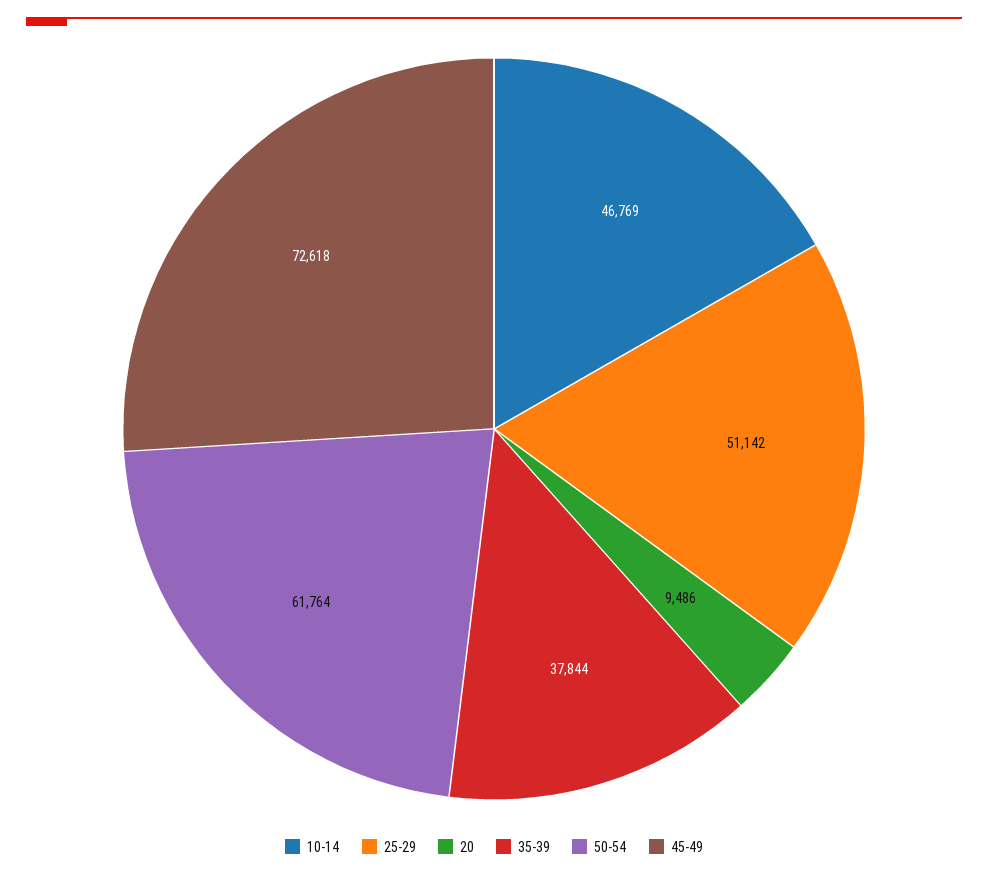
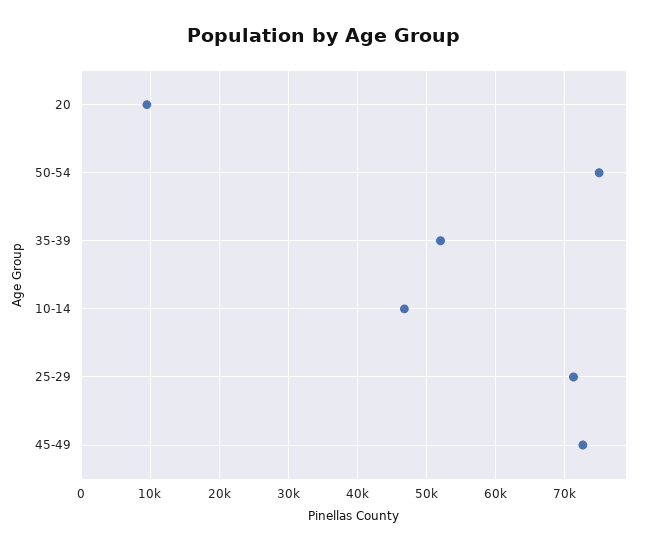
25-29: 51142 -> 71000
35-39: 37844 -> 52000
50-54: 61764 -> 75000

